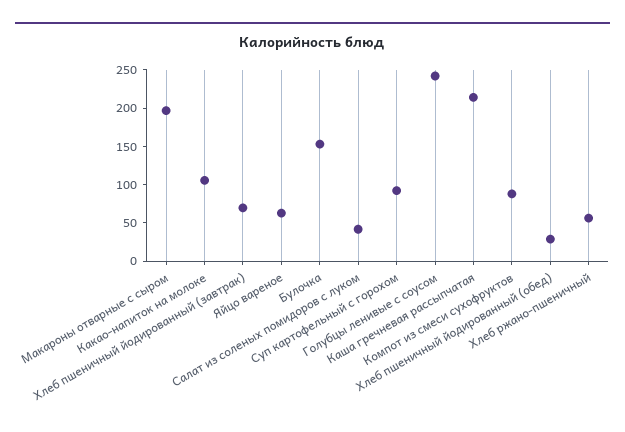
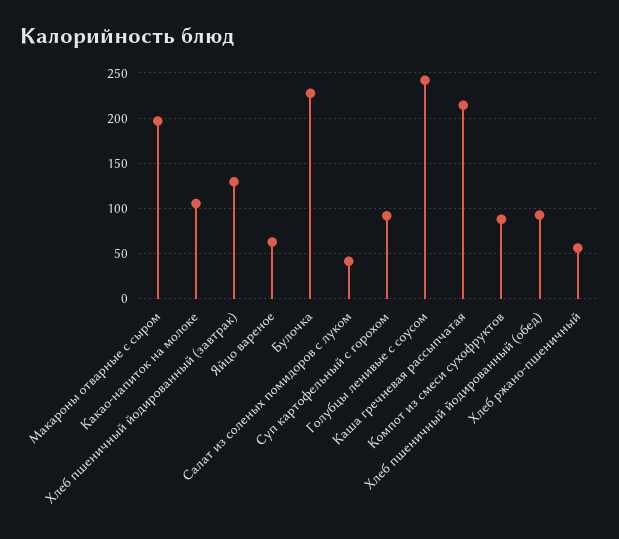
Хлеб пшеничный йодированный (завтрак): 75 -> 130
Булочка: 150 -> 230
Хлеб пшеничный йодированный (обед): 25 -> 90

